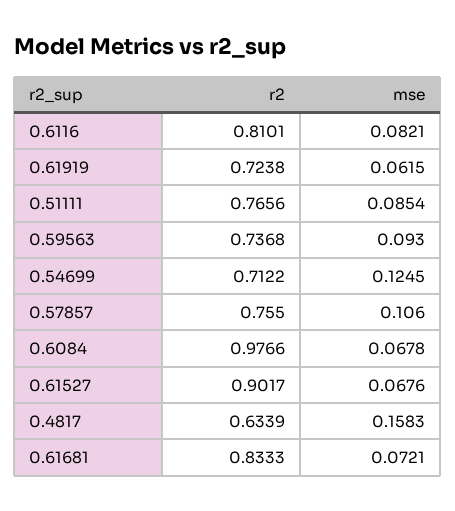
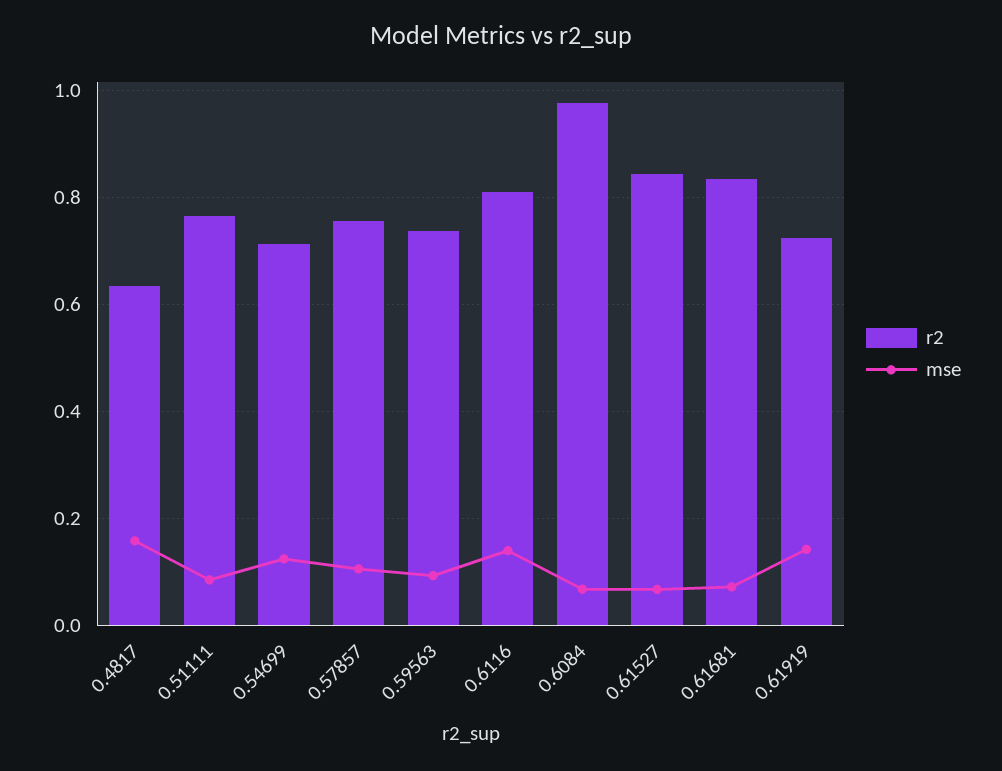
mse, 0.6116: 0.0821 -> 0.14
mse, 0.61919: 0.0615 -> 0.14
r2, 0.61527: 0.9017 -> 0.84

